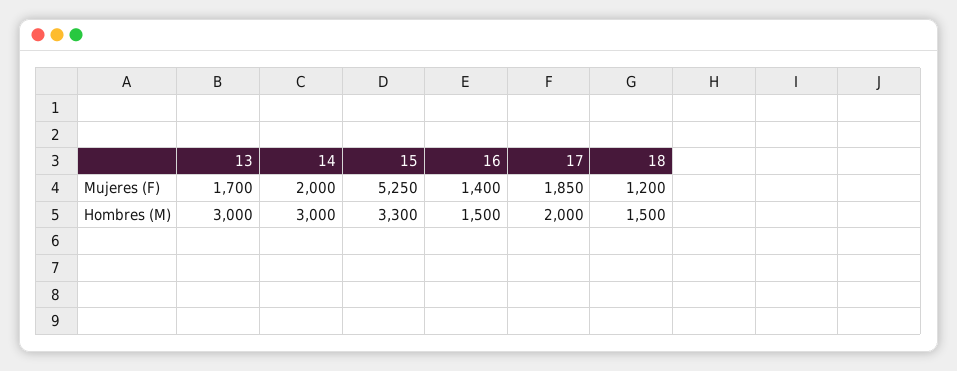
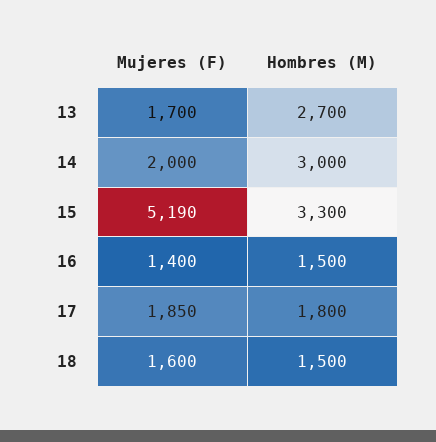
15, Mujeres (F): 5250 -> 5190
18, Mujeres (F): 1200 -> 1600
13, Hombres (M): 3000 -> 2700
17, Hombres (M): 2000 -> 1800

